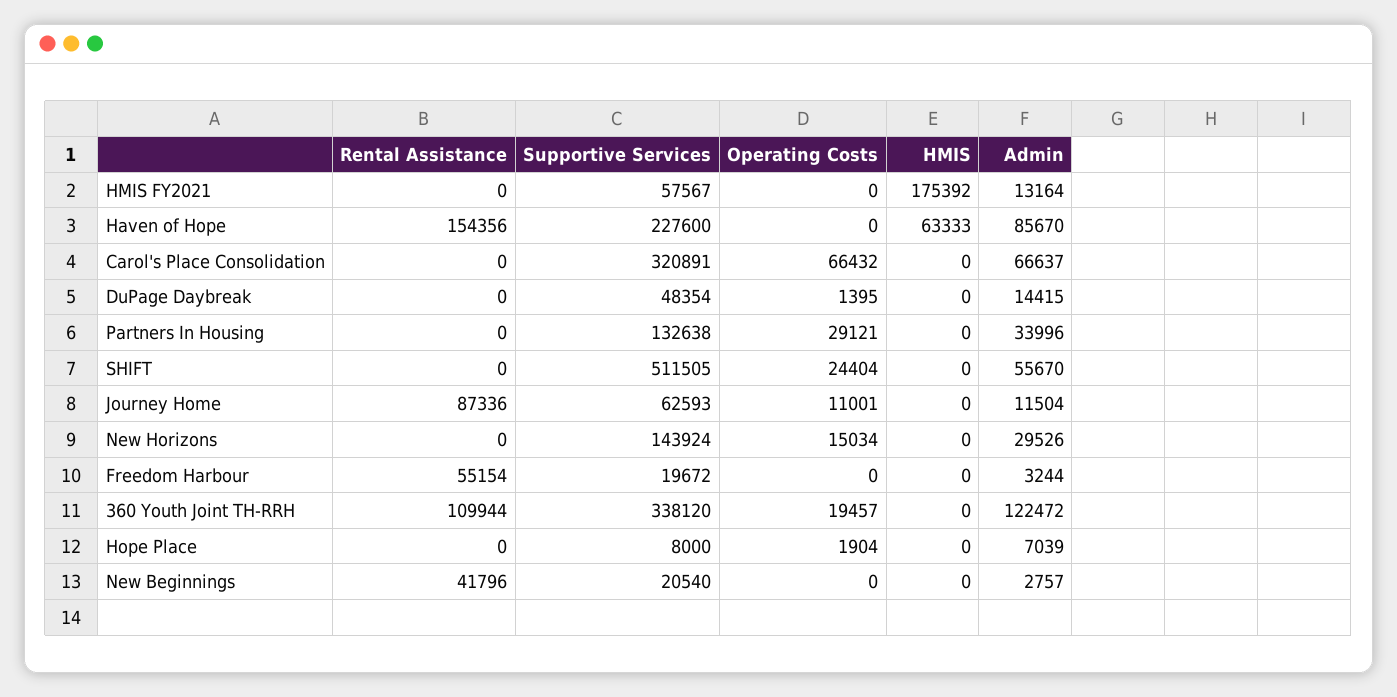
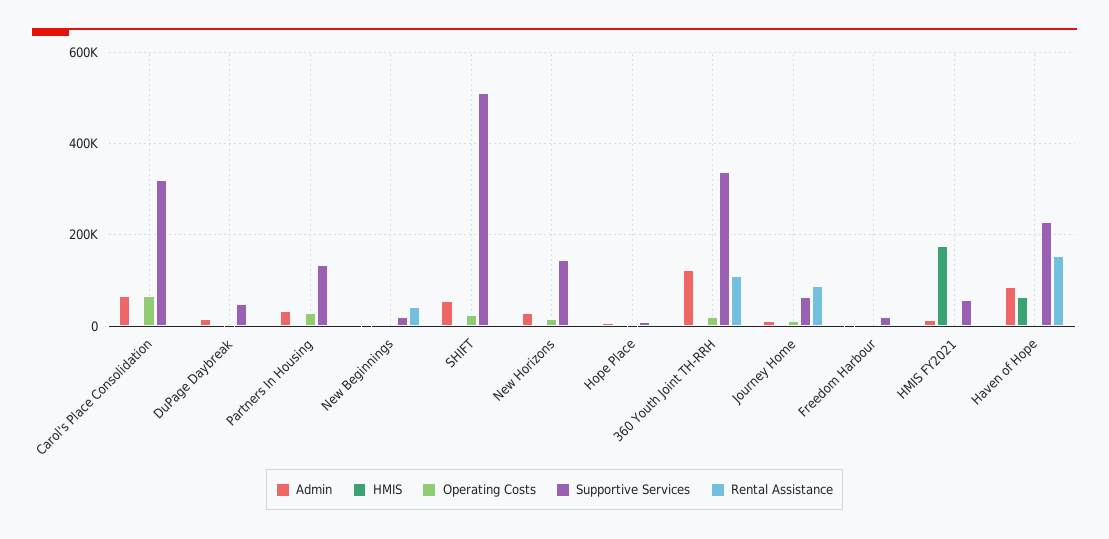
Rental Assistance, Freedom Harbour: 55154 -> 0

